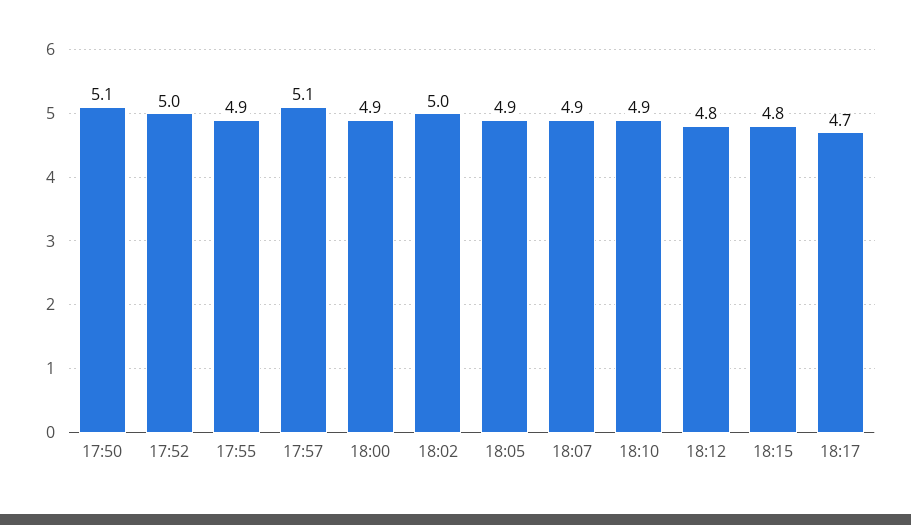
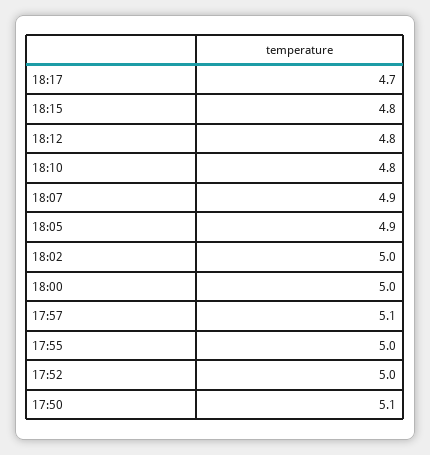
17:55: 4.9 -> 5
18:00: 4.9 -> 5
18:10: 4.9 -> 4.8

